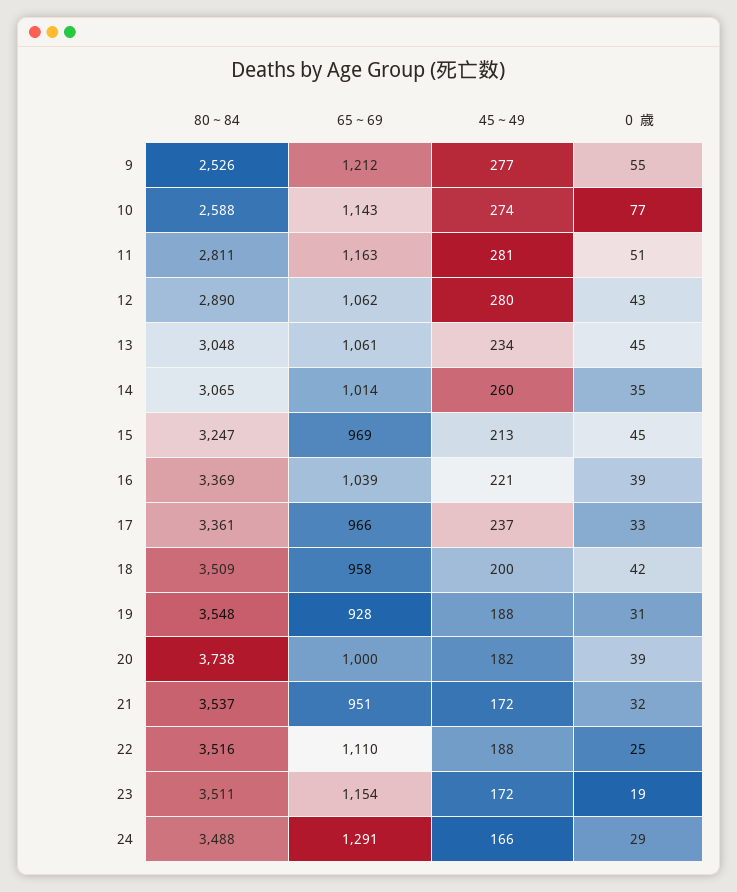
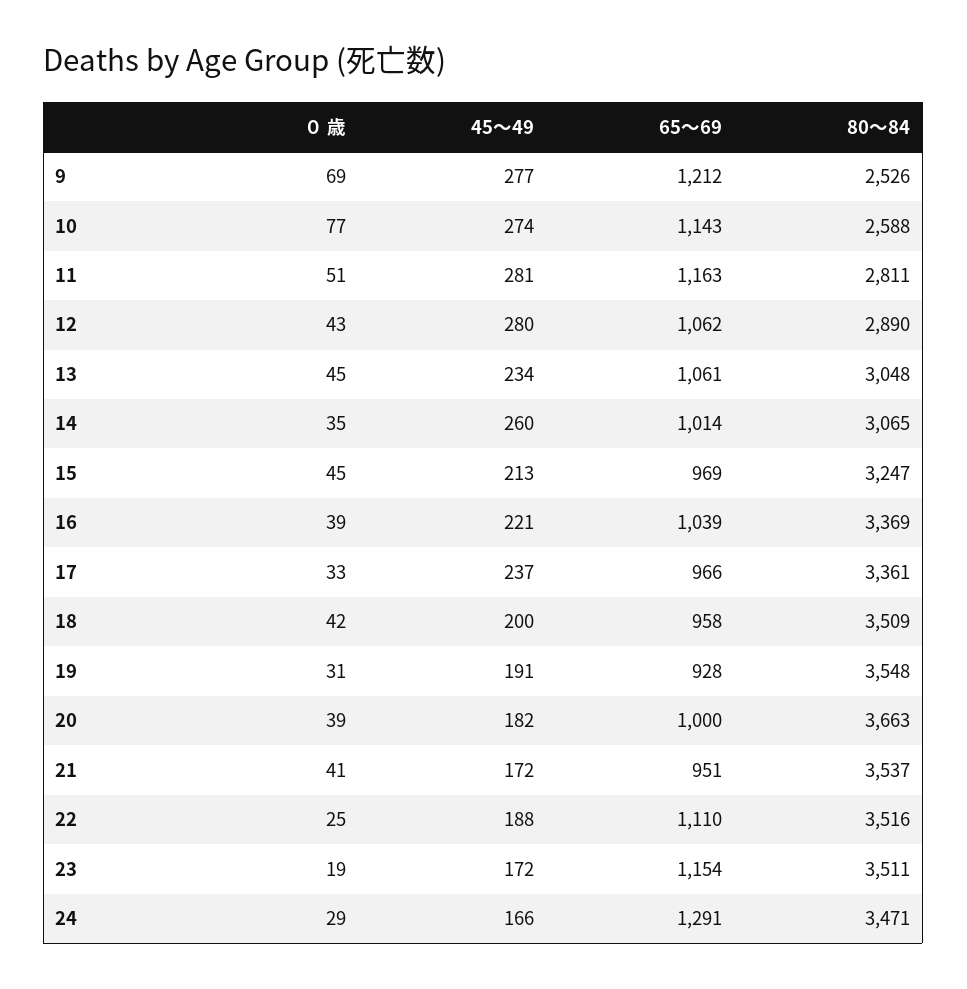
０ 歳, 9: 55 -> 69
45～49, 19: 188 -> 191
80～84, 20: 3738 -> 3663
０ 歳, 21: 32 -> 41
80～84, 24: 3488 -> 3471

